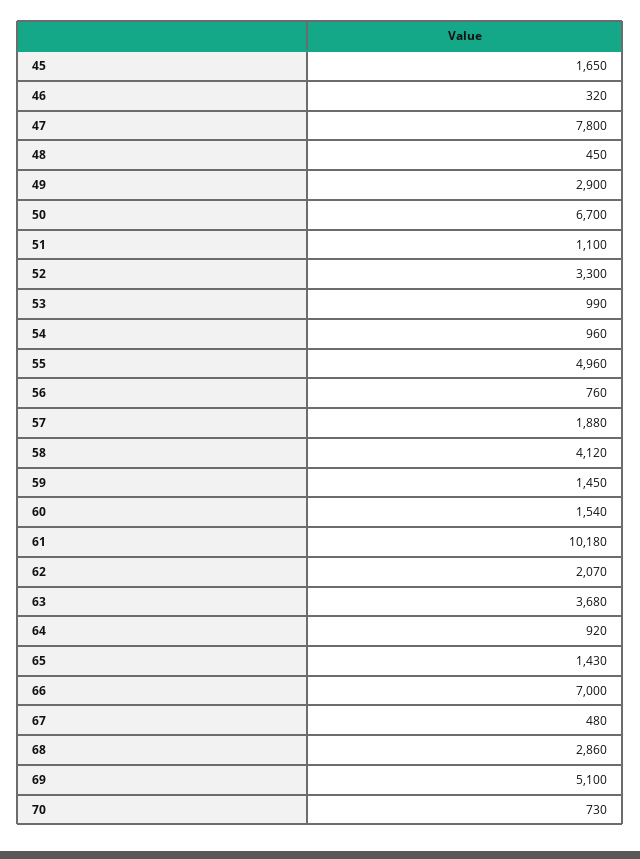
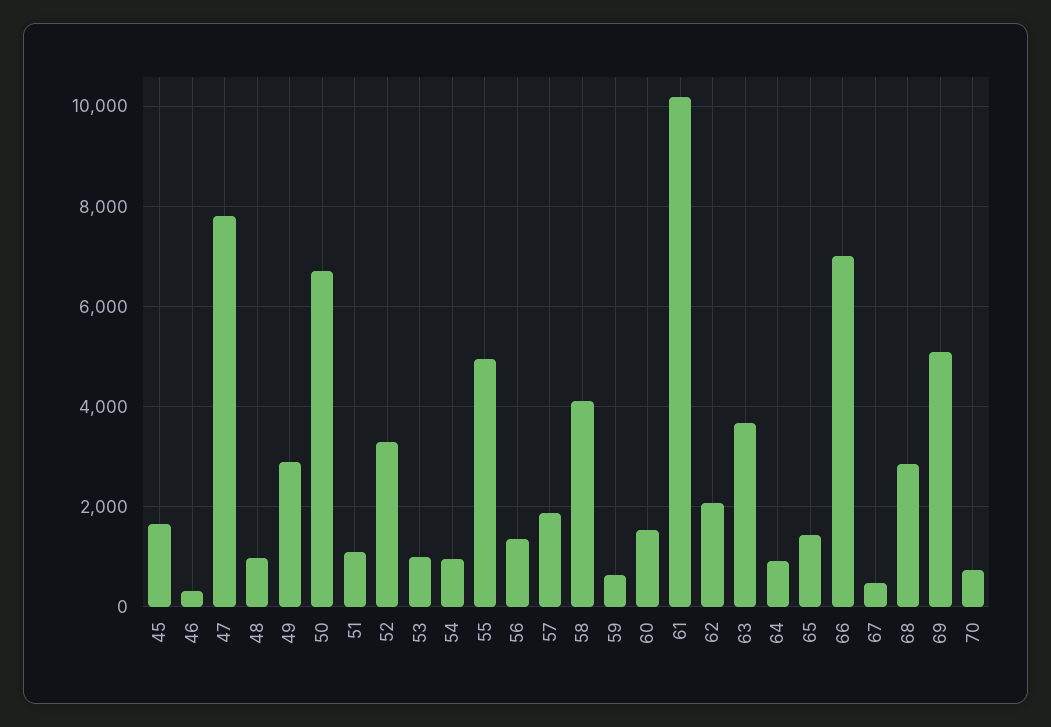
48: 450 -> 1000
56: 760 -> 1400
59: 1450 -> 600

